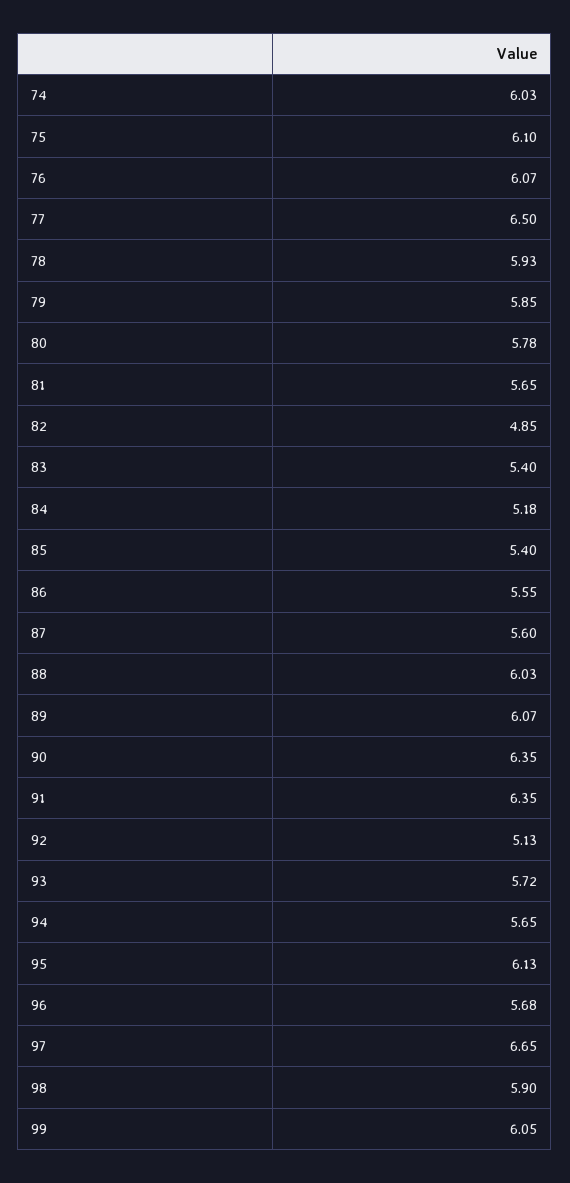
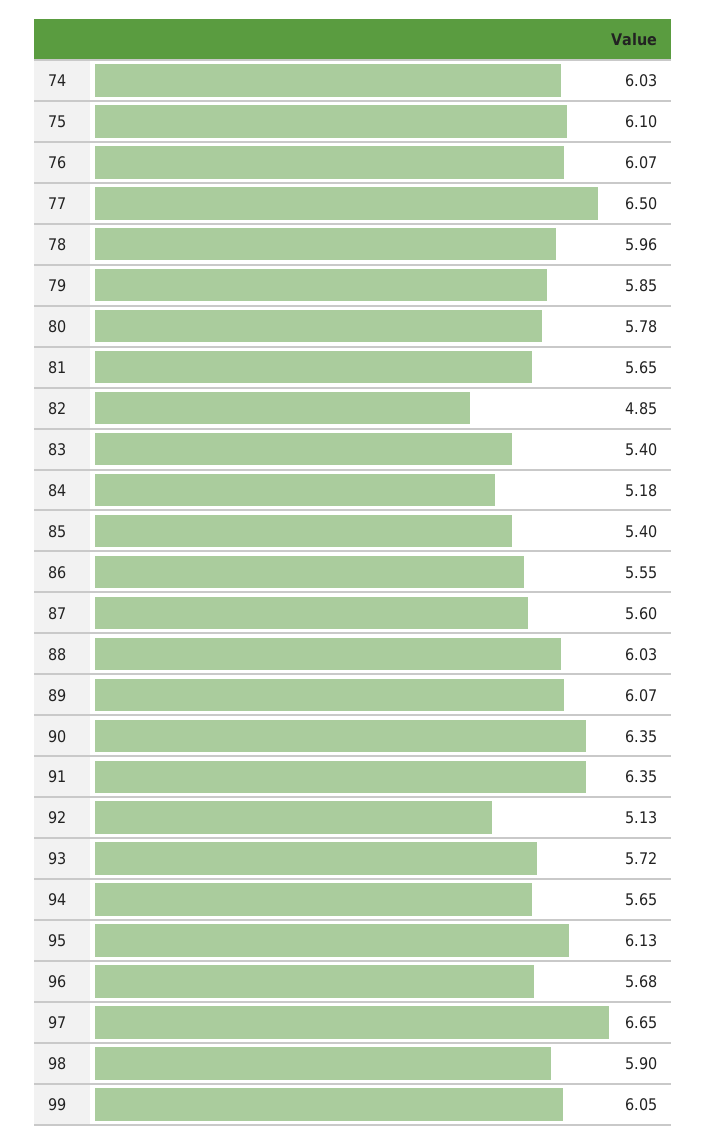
78: 5.93 -> 5.96

